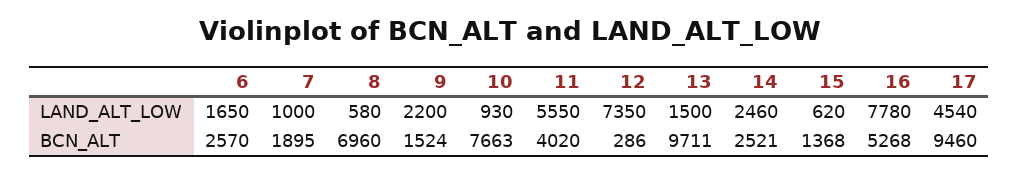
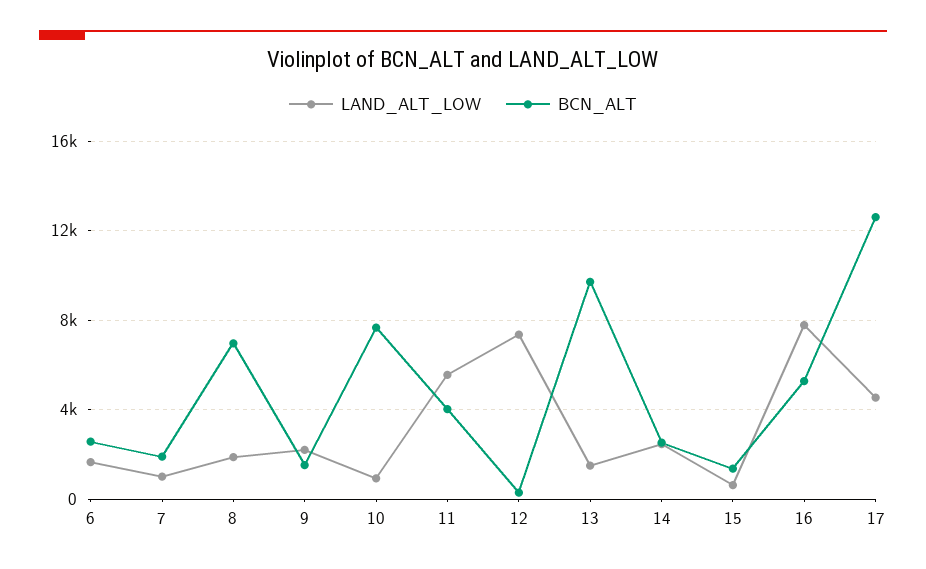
LAND_ALT_LOW, 8: 580 -> 2000
BCN_ALT, 17: 9460 -> 12500

